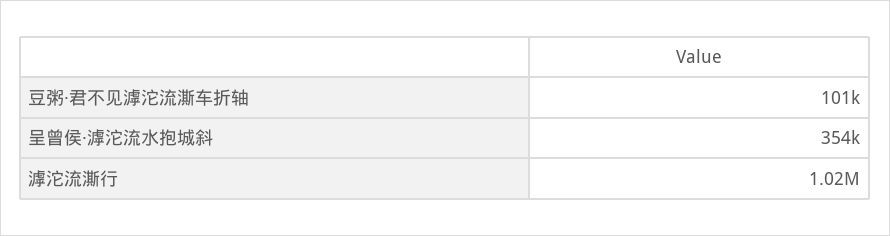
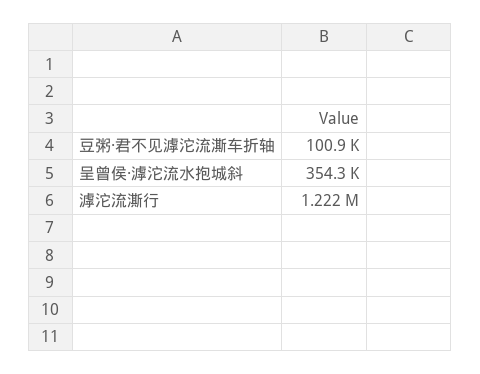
滹沱流澌行: 1020000 -> 1222000

